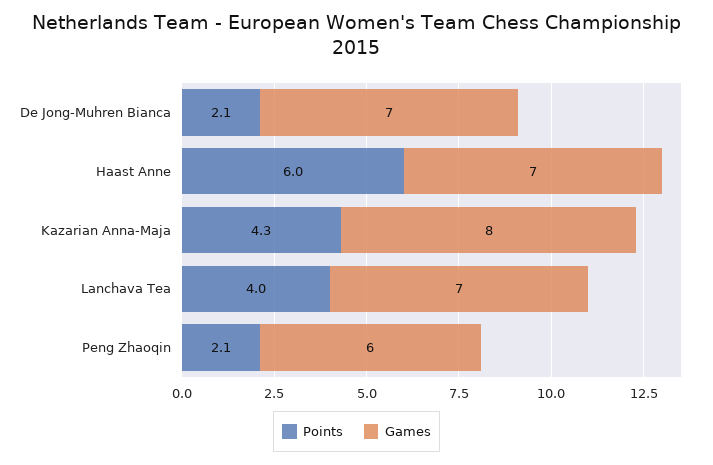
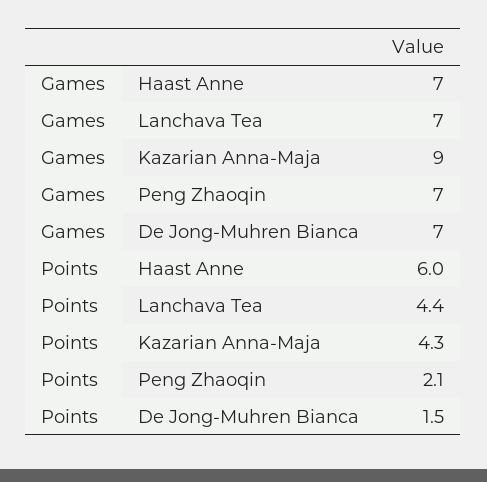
Points, De Jong-Muhren Bianca: 2.1 -> 1.5
Games, Kazarian Anna-Maja: 8 -> 9
Points, Lanchava Tea: 4 -> 4.4
Games, Peng Zhaoqin: 6 -> 7

